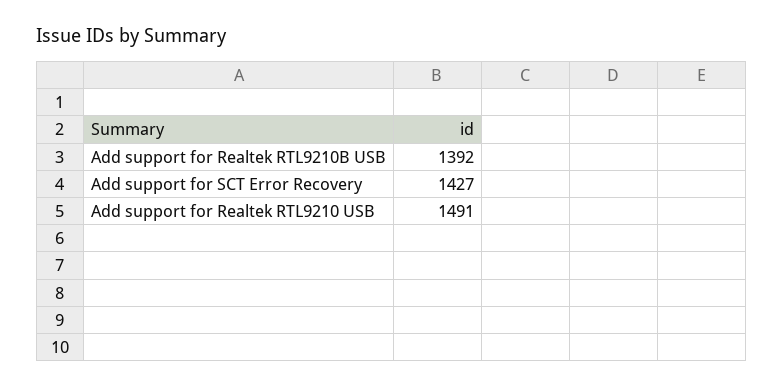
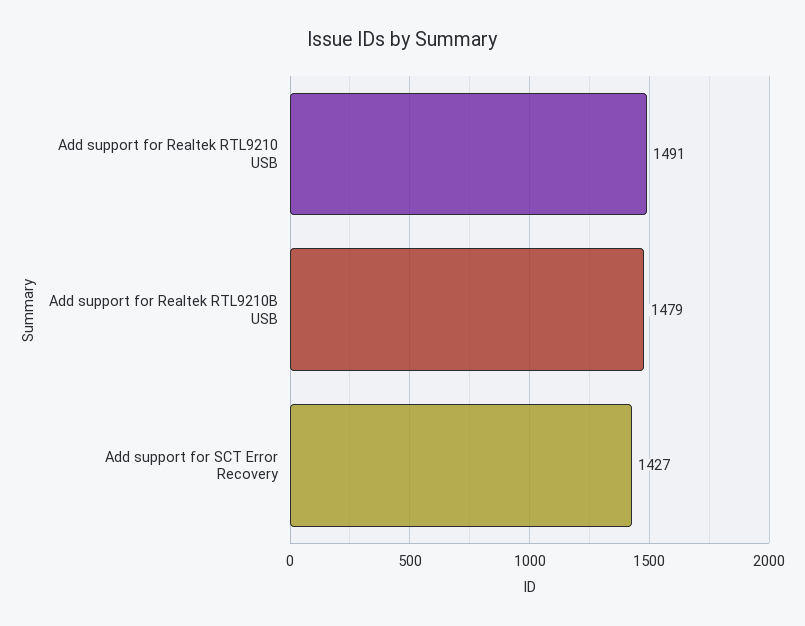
Add support for Realtek RTL9210B USB: 1392 -> 1479

